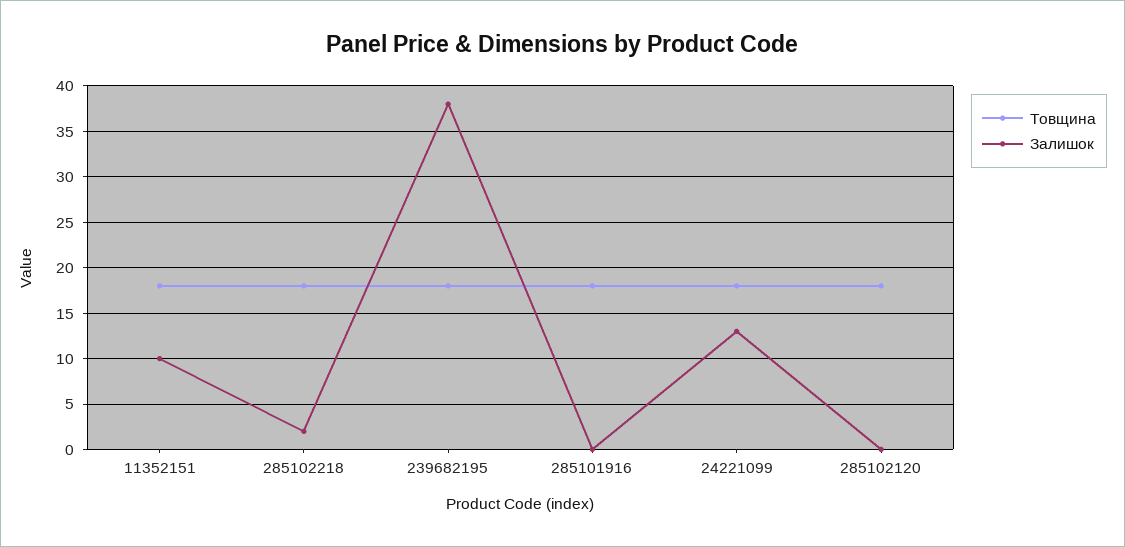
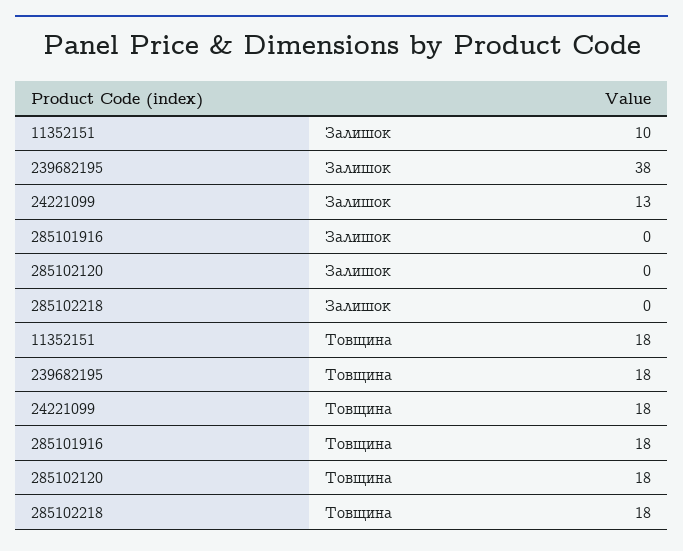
Залишок, 285102218: 2 -> 0

